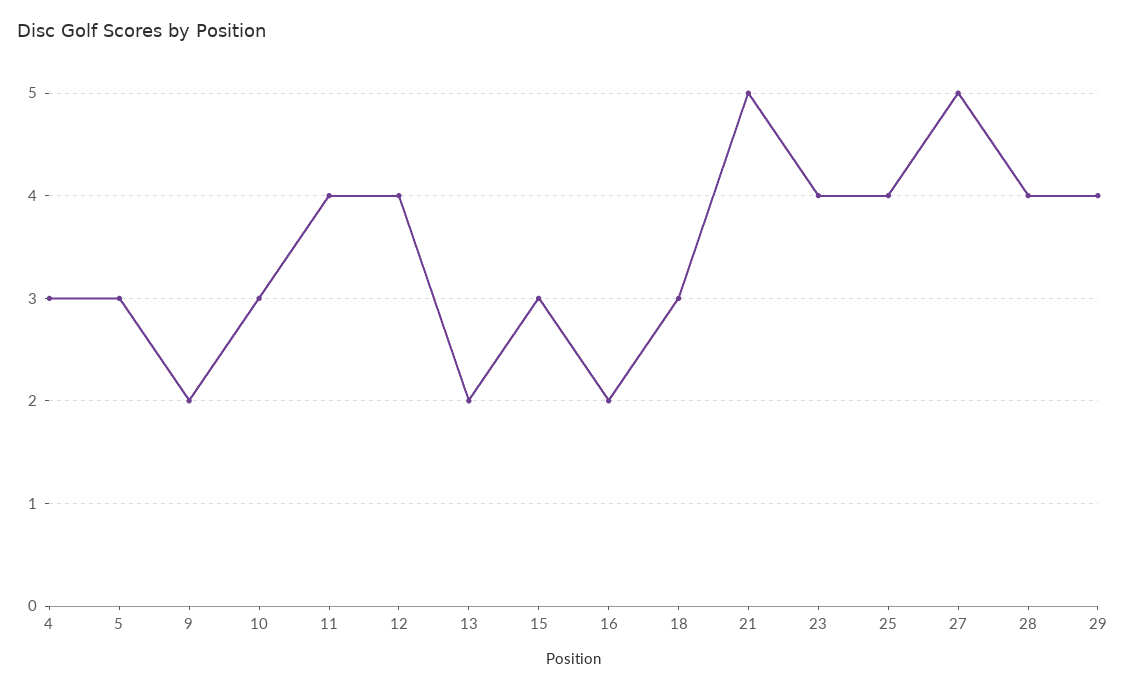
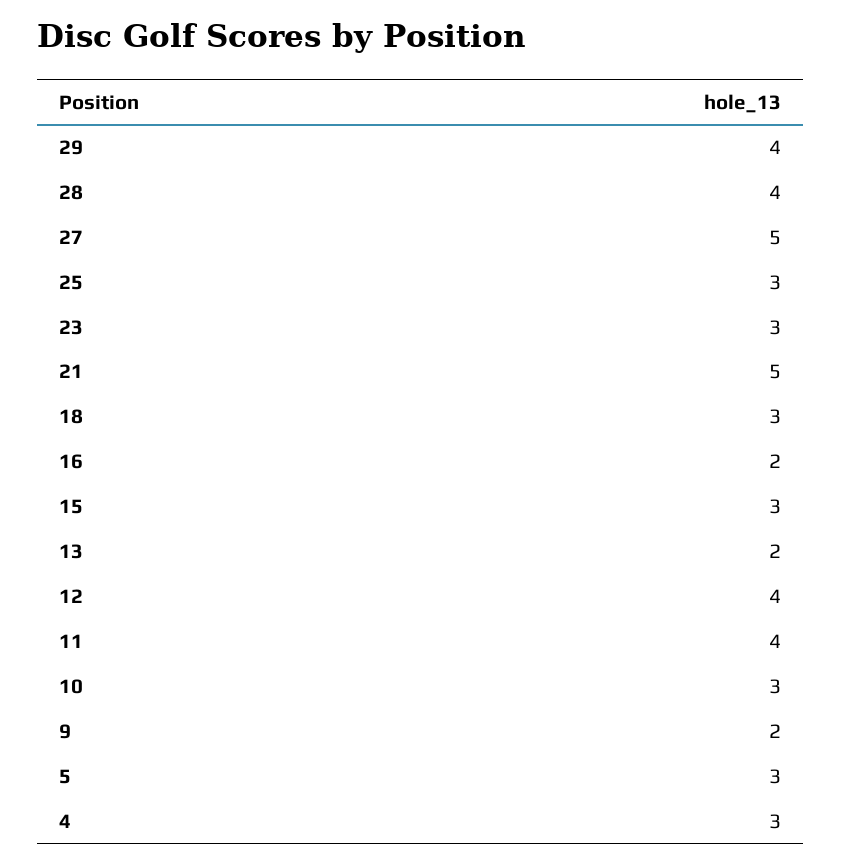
23: 4 -> 3
25: 4 -> 3

